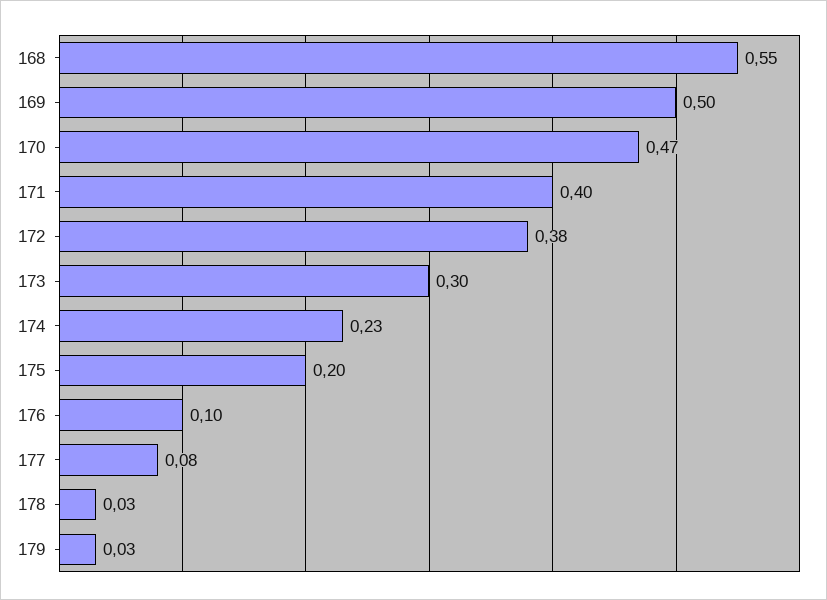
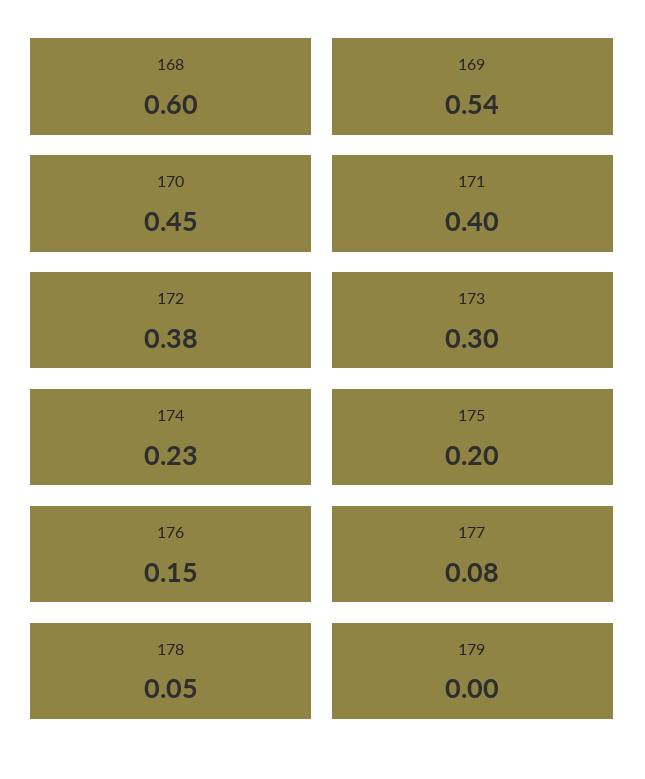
168: 0.55 -> 0.6
169: 0.5 -> 0.54
170: 0.47 -> 0.45
176: 0.1 -> 0.15
178: 0.03 -> 0.05
179: 0.03 -> 0

